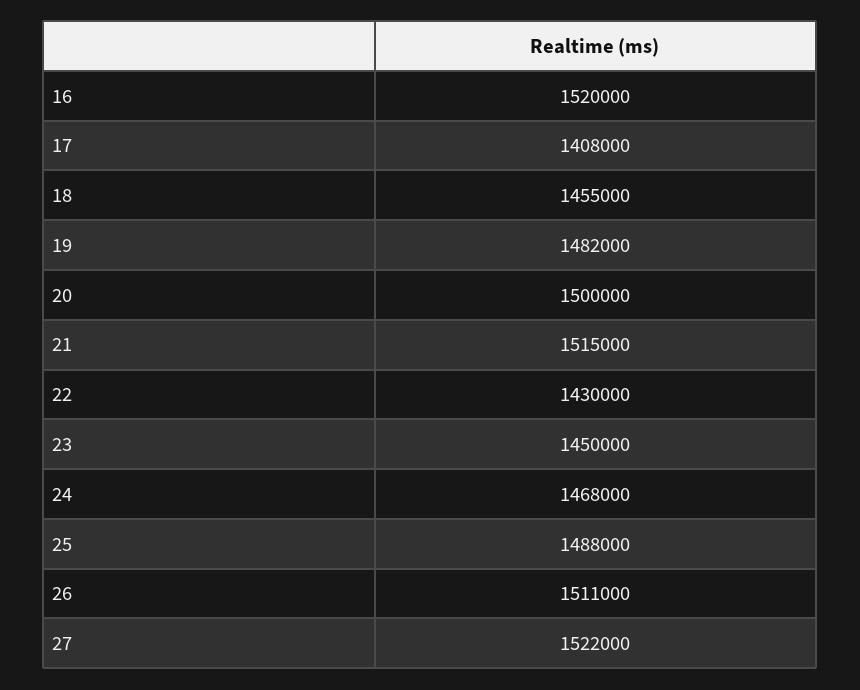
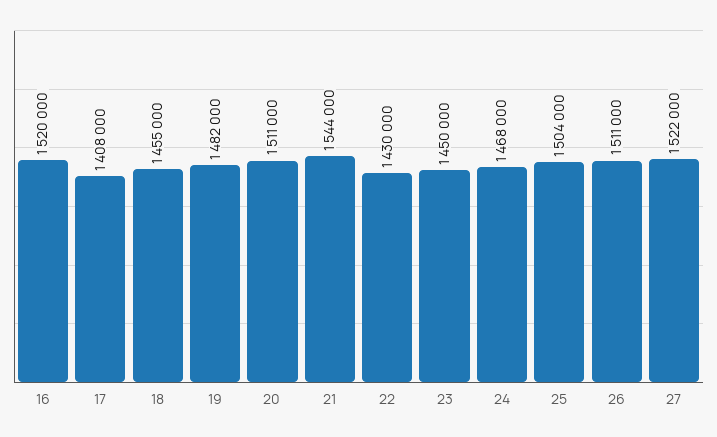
20: 1500000 -> 1511000
21: 1515000 -> 1544000
25: 1488000 -> 1504000

